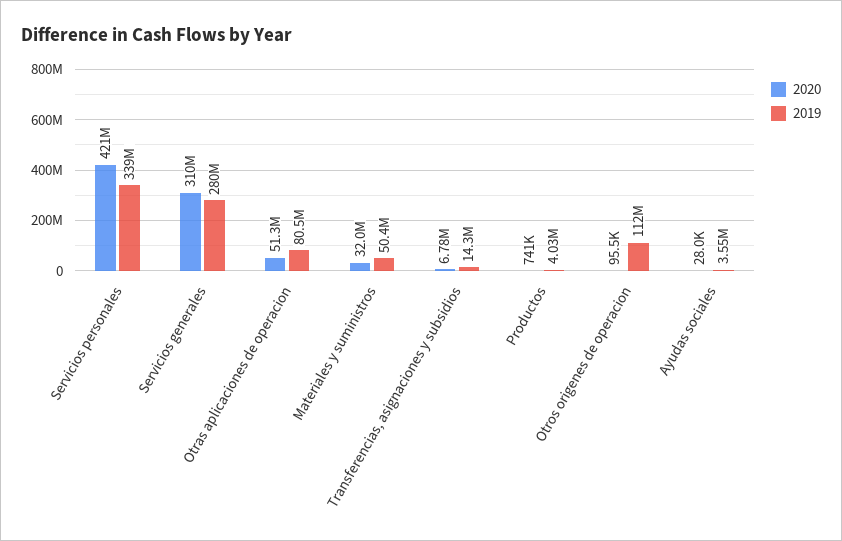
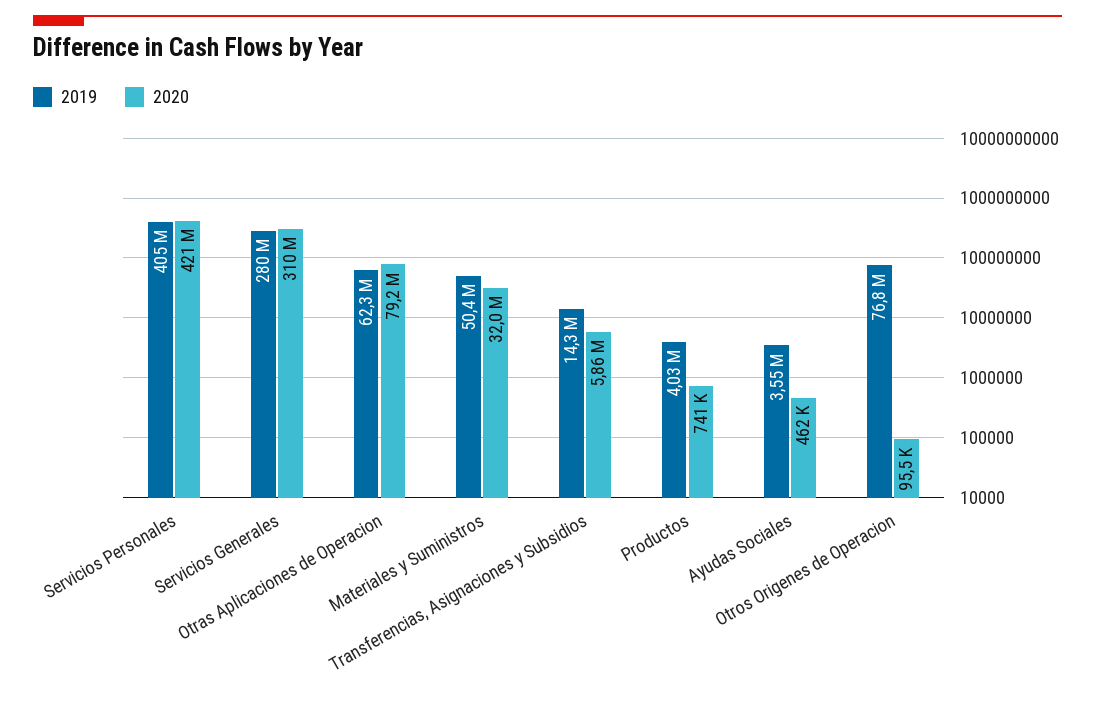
2019, Servicios personales: 339000000 -> 405000000
2020, Otras aplicaciones de operacion: 51300000 -> 79200000
2019, Otras aplicaciones de operacion: 80500000 -> 62300000
2020, Transferencias, asignaciones y subsidios: 6780000 -> 5860000
2019, Otros origenes de operacion: 112000000 -> 76800000
2020, Ayudas sociales: 28000 -> 462000

